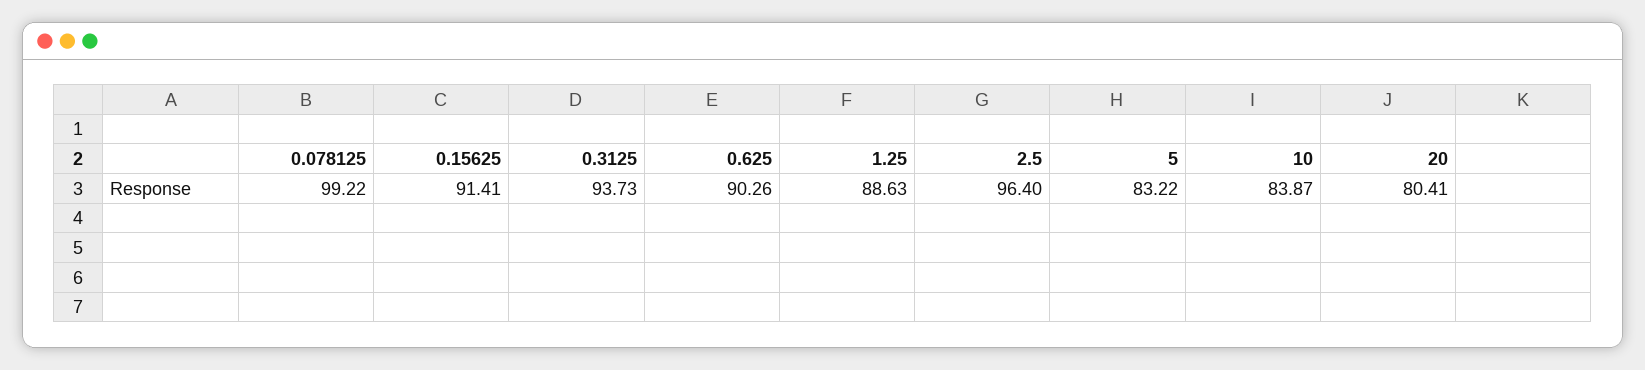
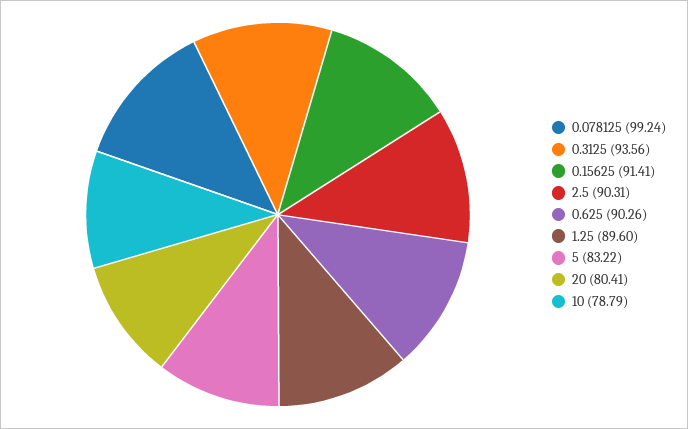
0.078125: 99.22 -> 99.24
0.3125: 93.73 -> 93.56
1.25: 88.63 -> 89.6
2.5: 96.4 -> 90.31
10: 83.87 -> 78.79

